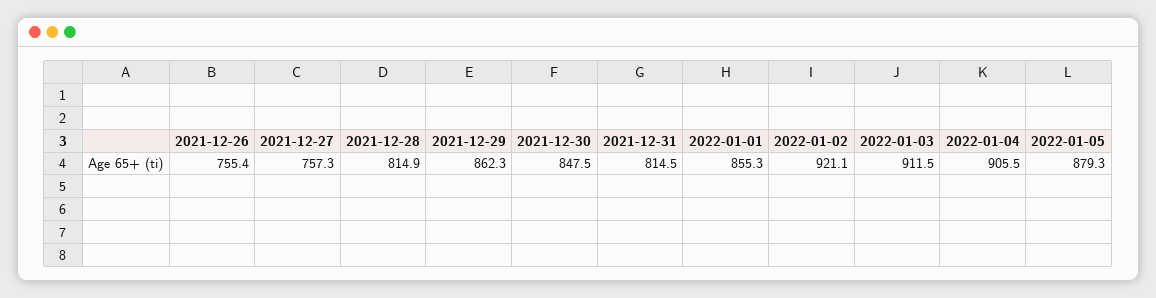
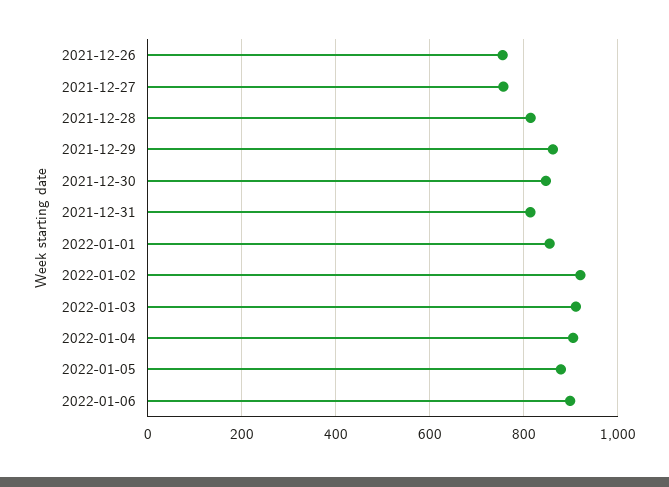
2022-01-06: none -> 900

